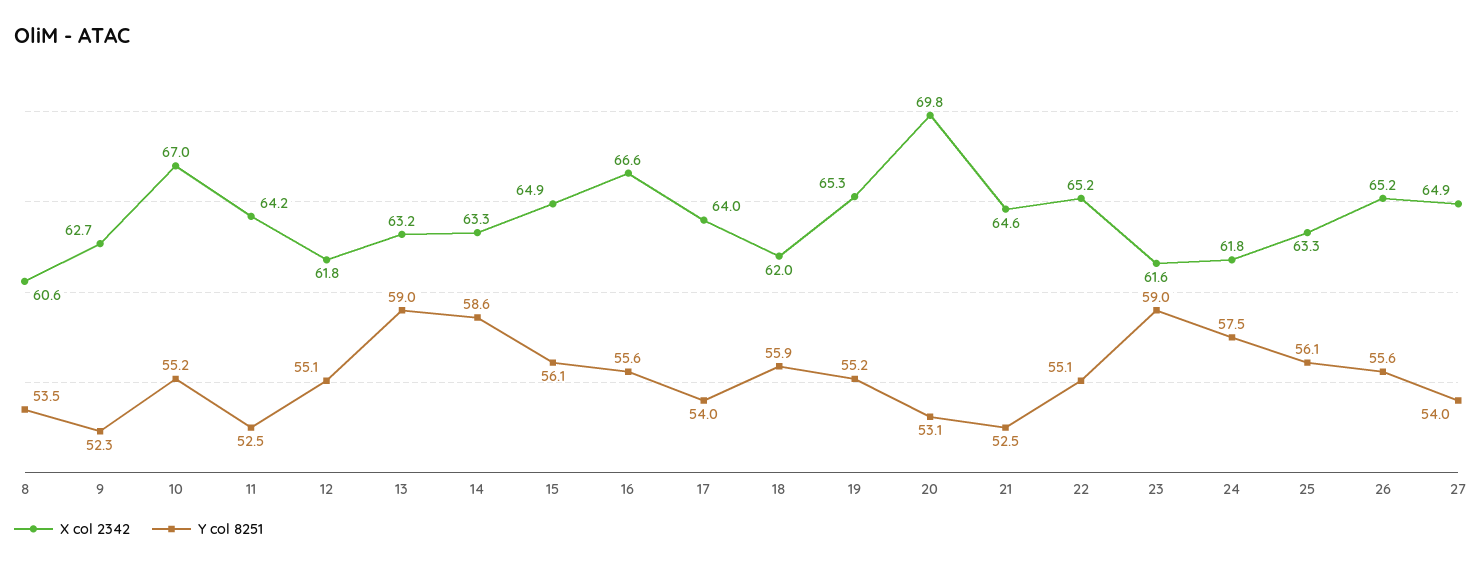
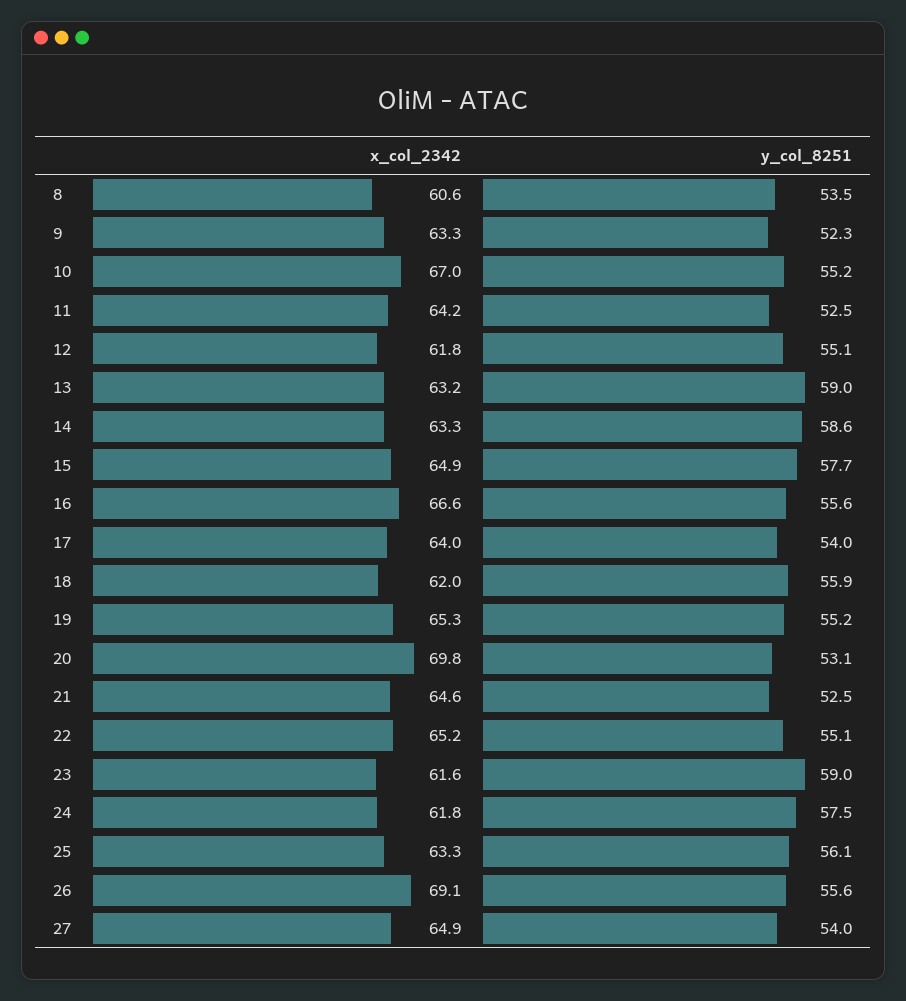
X col 2342, 9: 62.7 -> 63.3
Y col 8251, 15: 56.1 -> 57.7
X col 2342, 26: 65.2 -> 69.1

